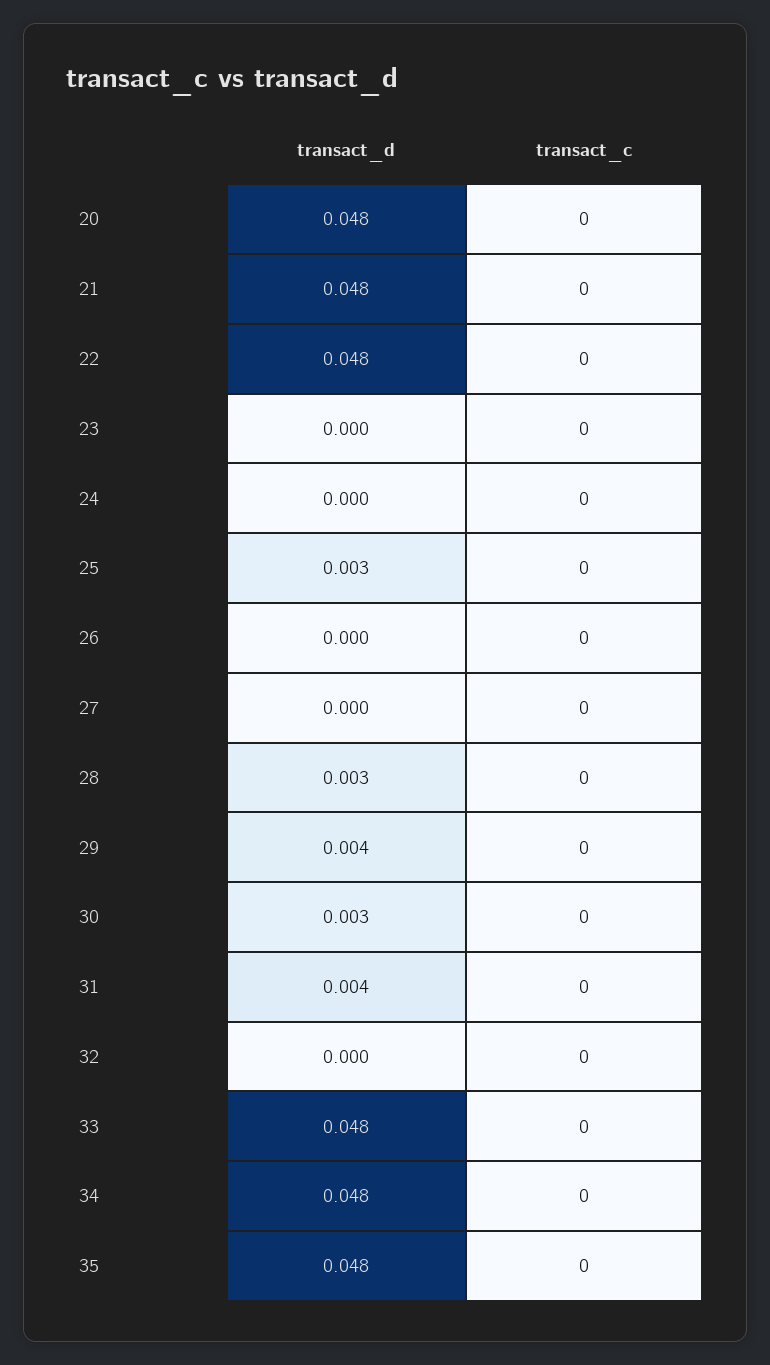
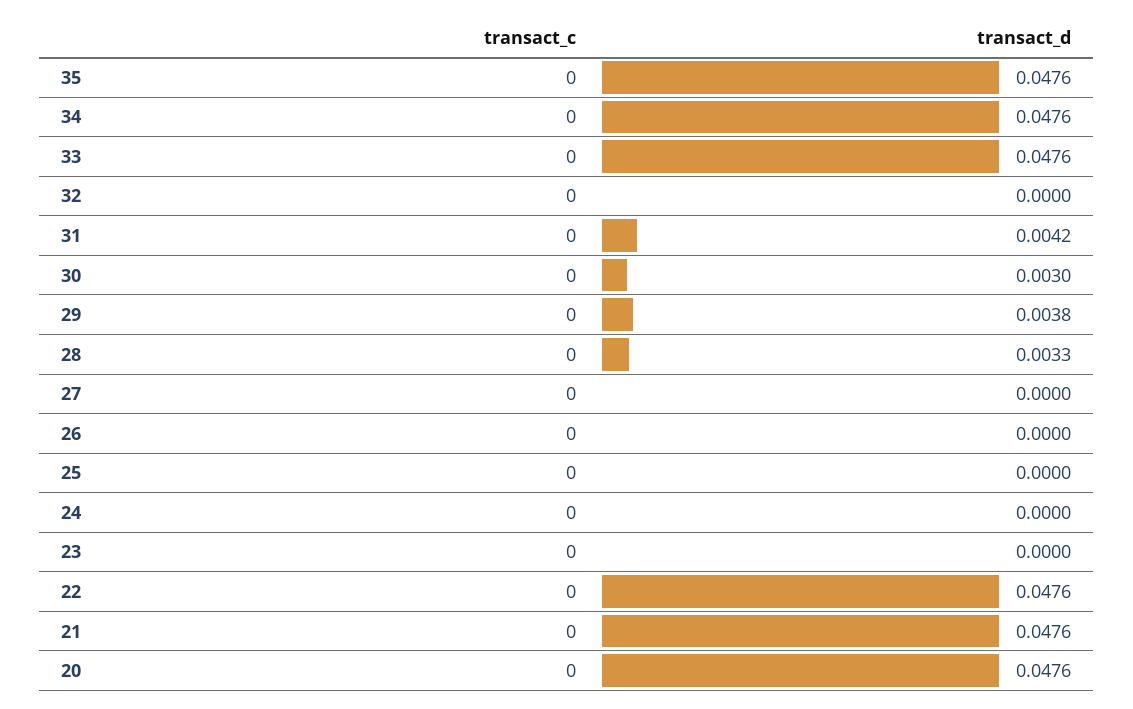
transact_d, 25: 0.003 -> 0

